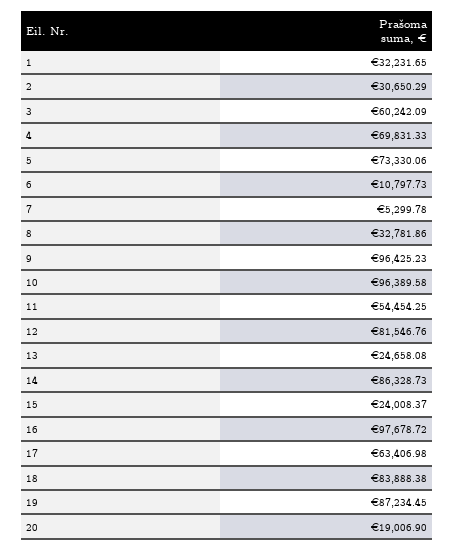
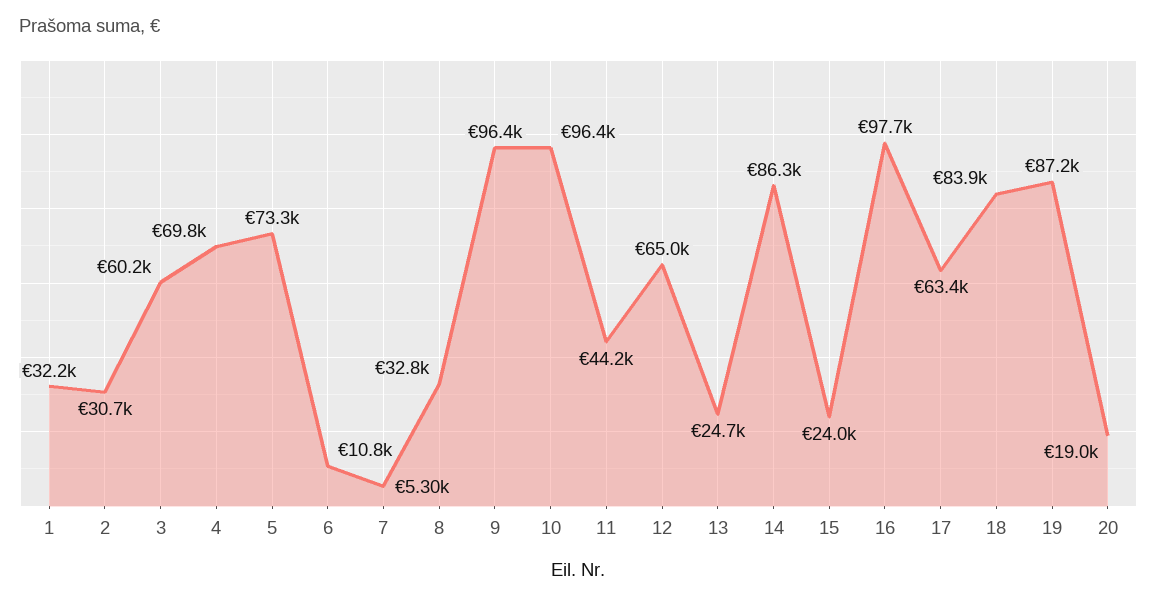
11: 54454.25 -> 44200
12: 81546.76 -> 65000

